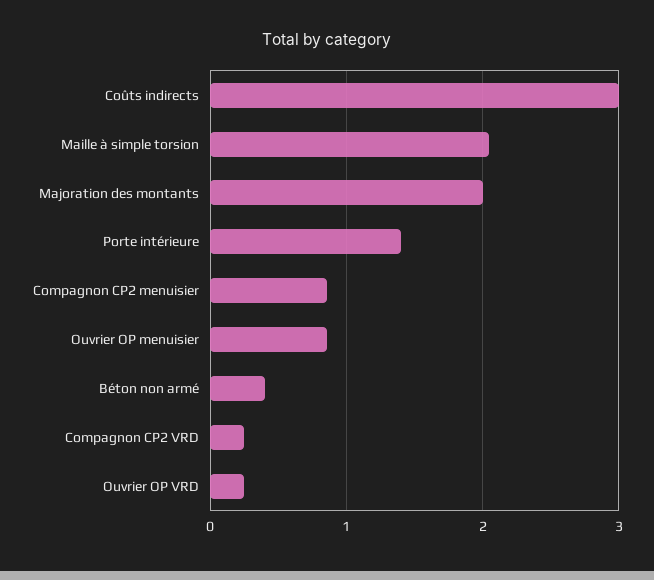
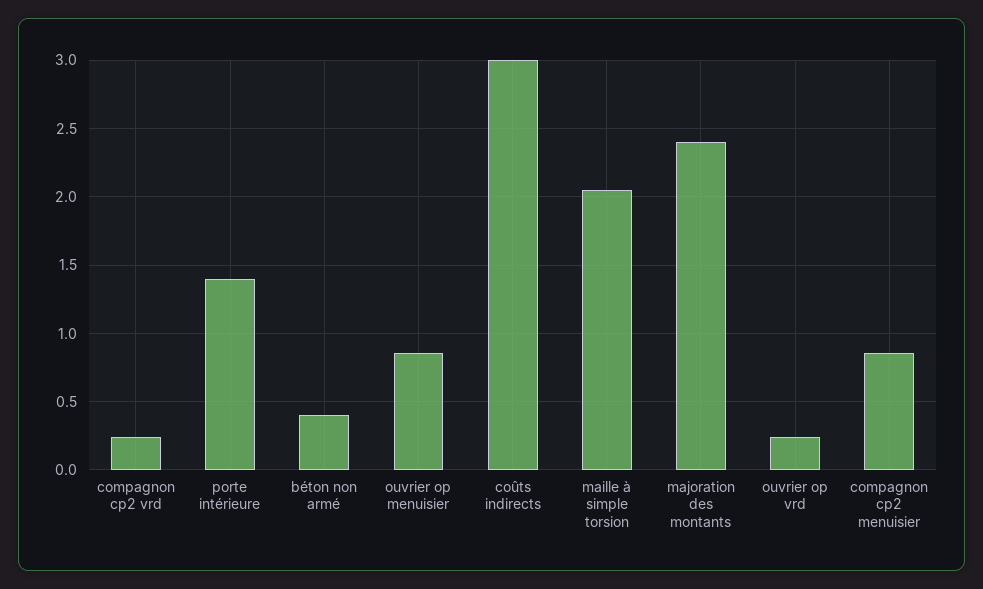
Majoration des montants: 2 -> 2.4

